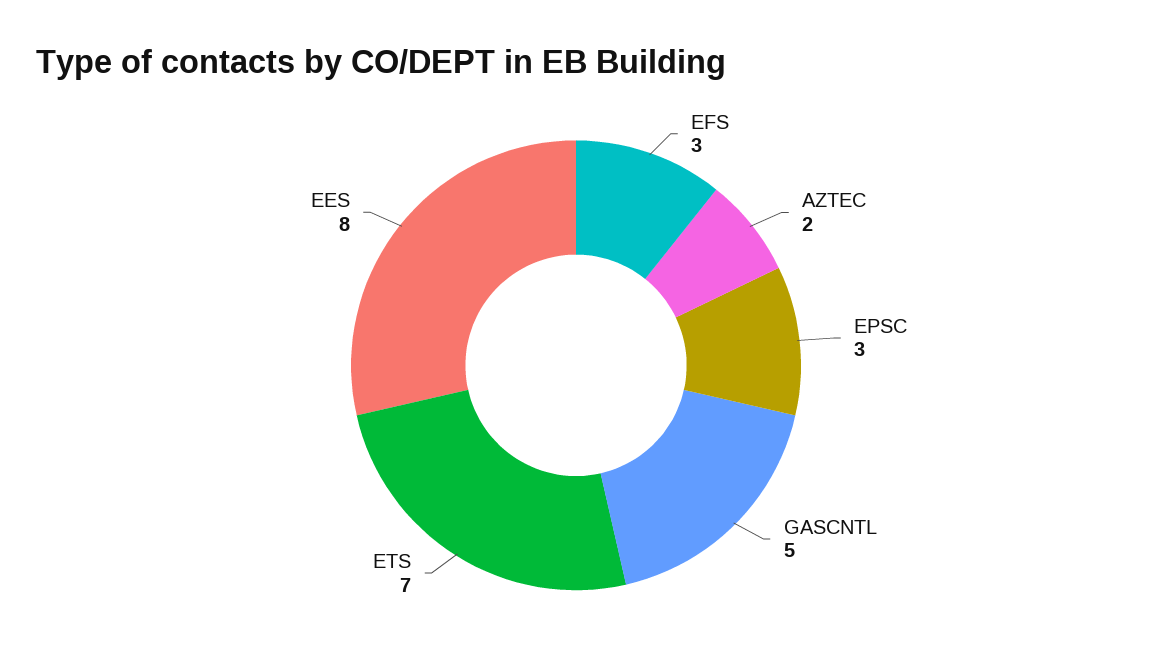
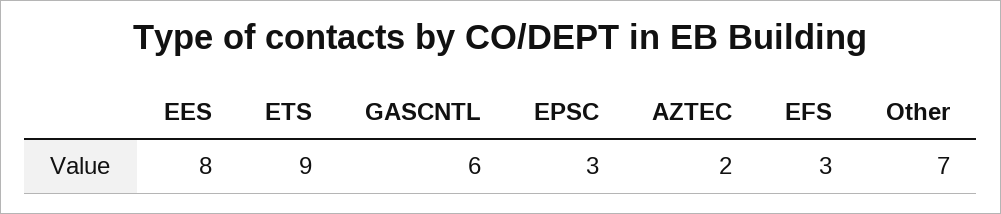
GASCNTL: 5 -> 6
ETS: 7 -> 9
Other: none -> 7

